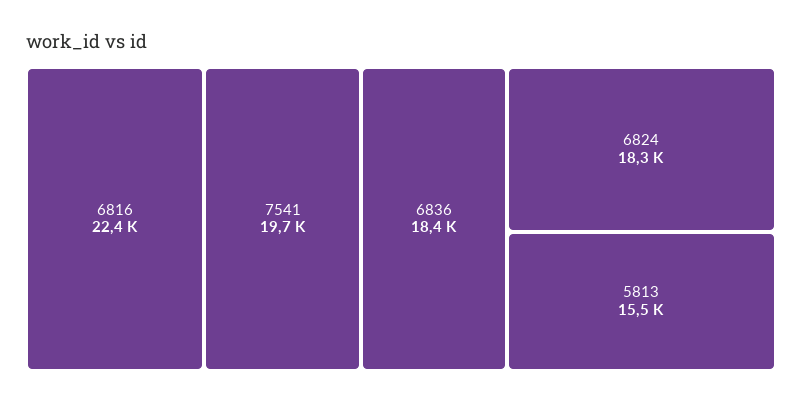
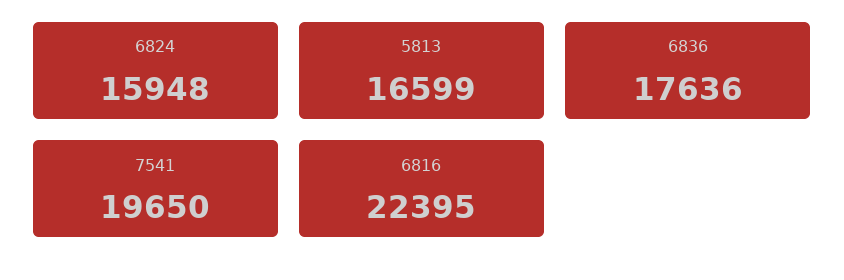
6836: 18400 -> 17636
6824: 18300 -> 15948
5813: 15500 -> 16599

